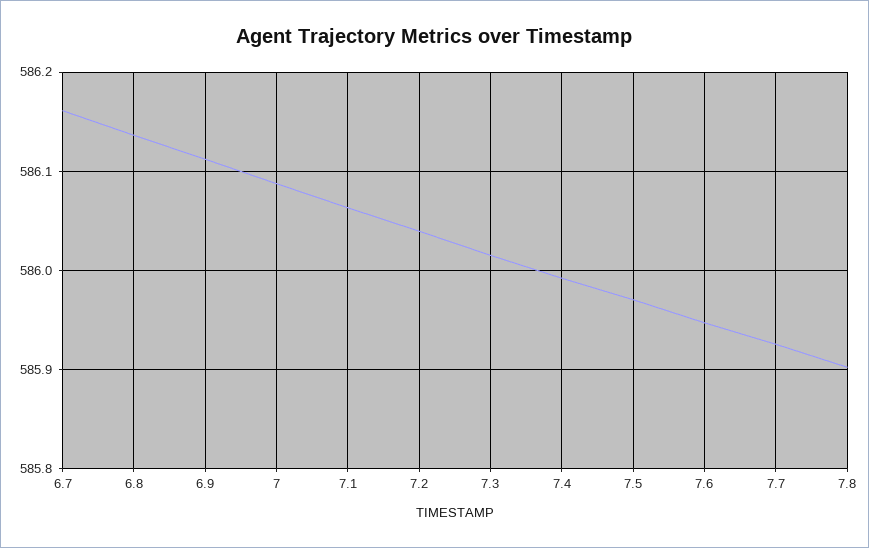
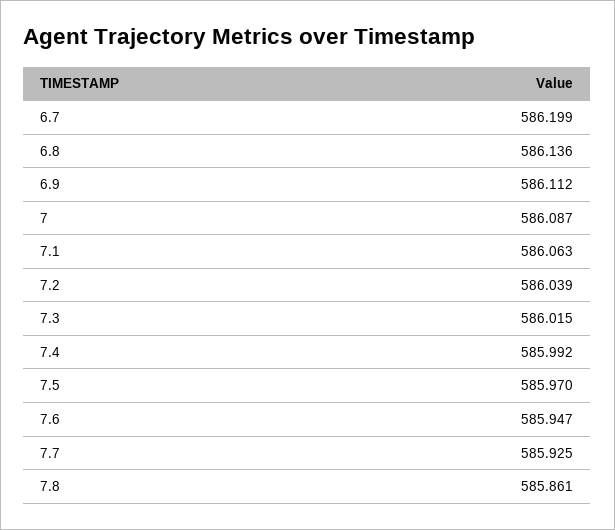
6.7: 586.16 -> 586.199
7.8: 585.9 -> 585.861

